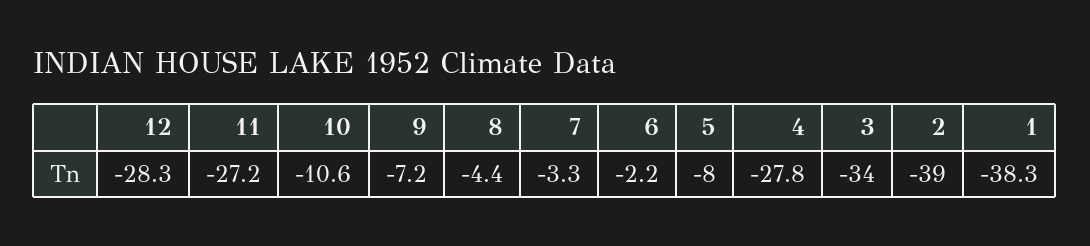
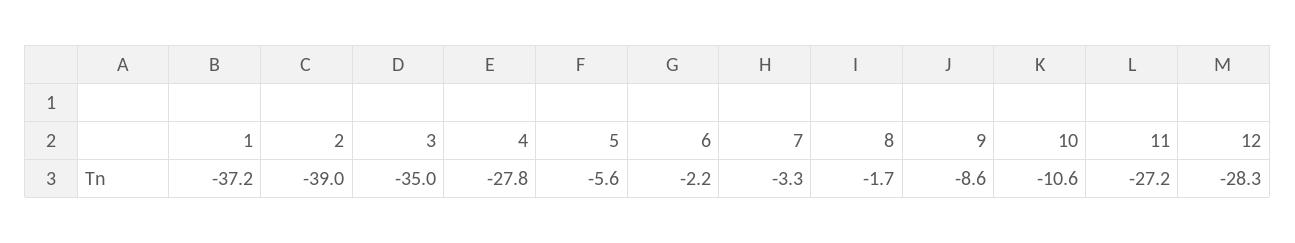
9: -7.2 -> -8.6
8: -4.4 -> -1.7
5: -8 -> -5.6
3: -34 -> -35
1: -38.3 -> -37.2

